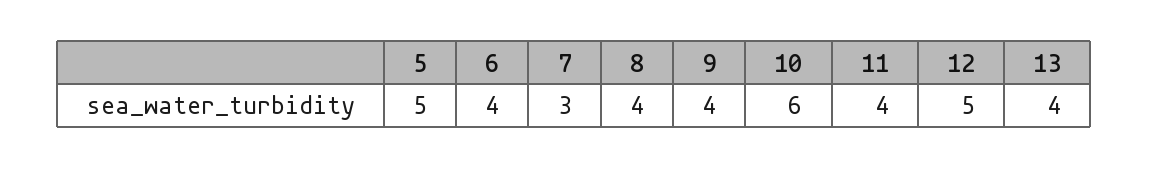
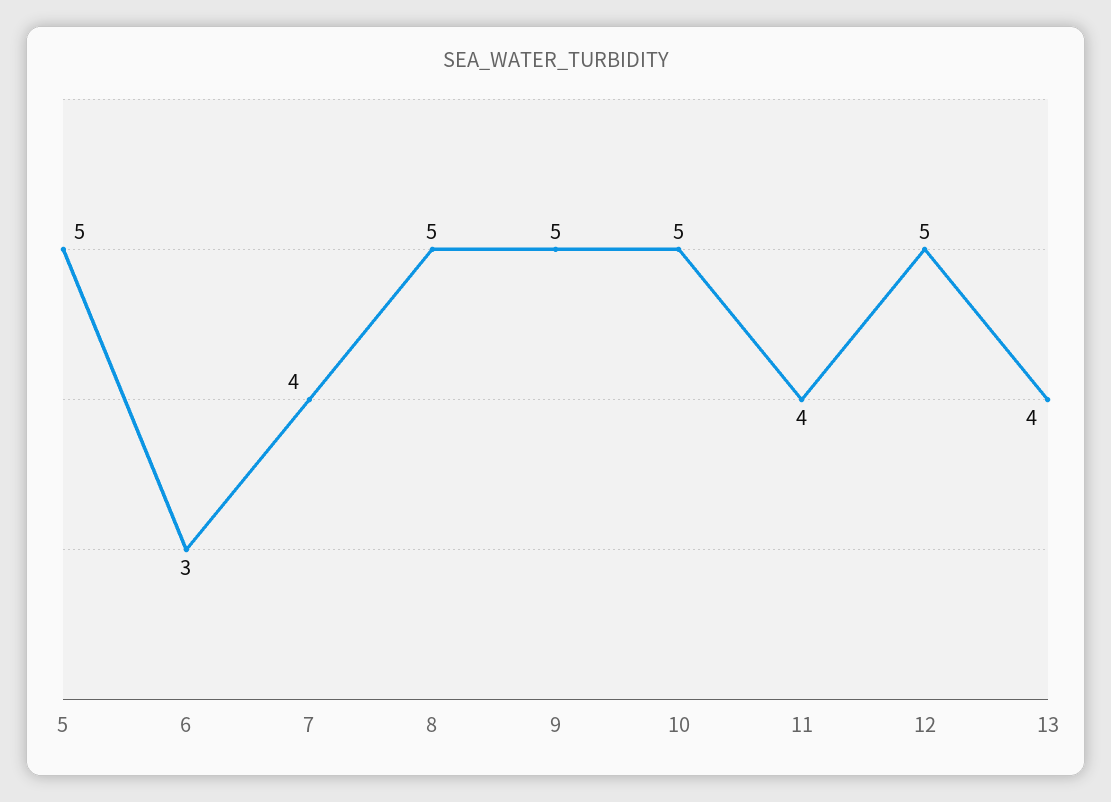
6: 4 -> 3
7: 3 -> 4
8: 4 -> 5
9: 4 -> 5
10: 6 -> 5

